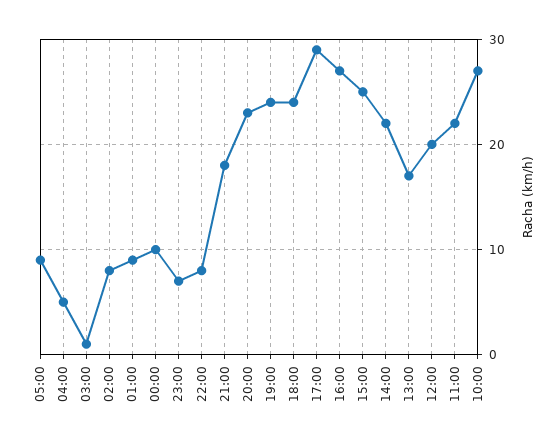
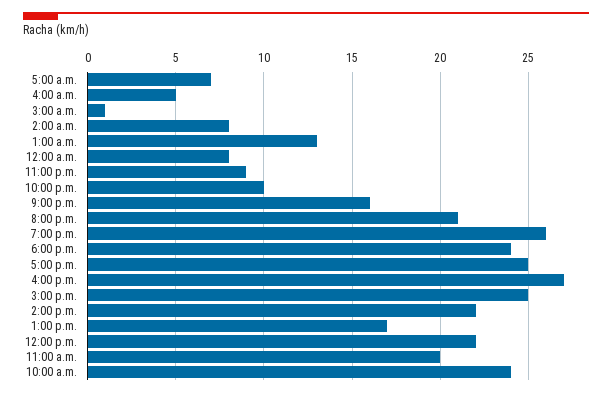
05:00: 9 -> 7
01:00: 9 -> 13
00:00: 10 -> 8
23:00: 7 -> 9
22:00: 8 -> 10
21:00: 18 -> 16
20:00: 23 -> 21
19:00: 24 -> 26
17:00: 29 -> 25
12:00: 20 -> 22
11:00: 22 -> 20
10:00: 27 -> 24

